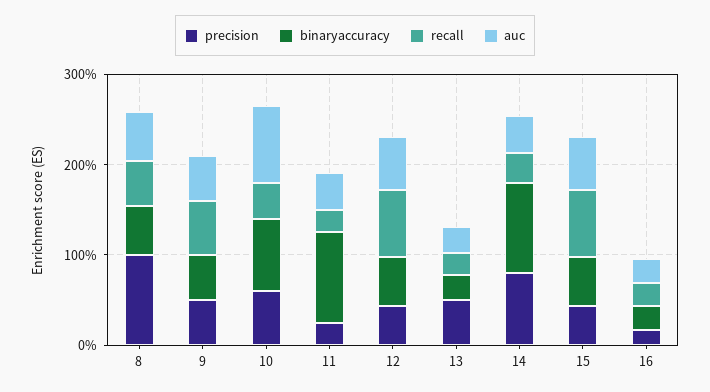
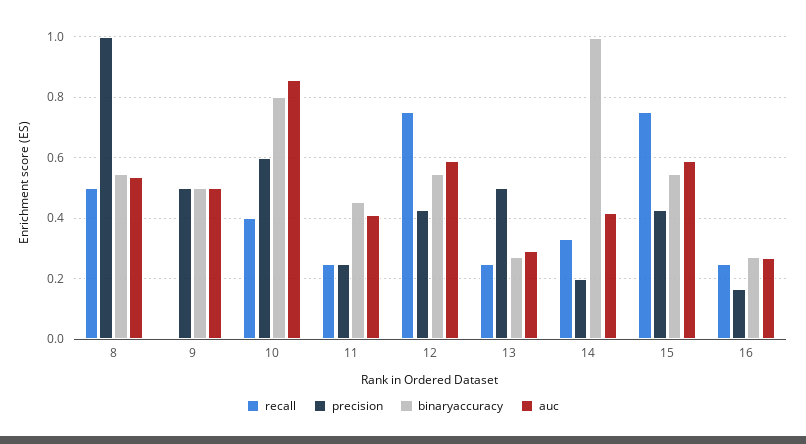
recall, 9: 0.6 -> 0
binaryaccuracy, 11: 1 -> 0.46
precision, 14: 0.8 -> 0.2

